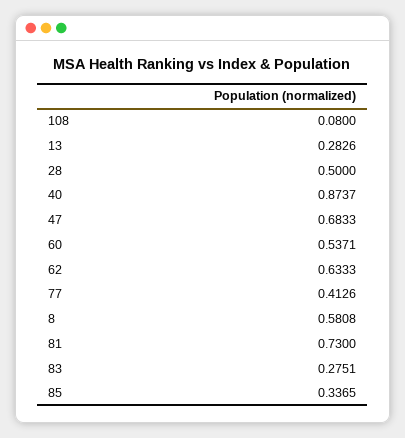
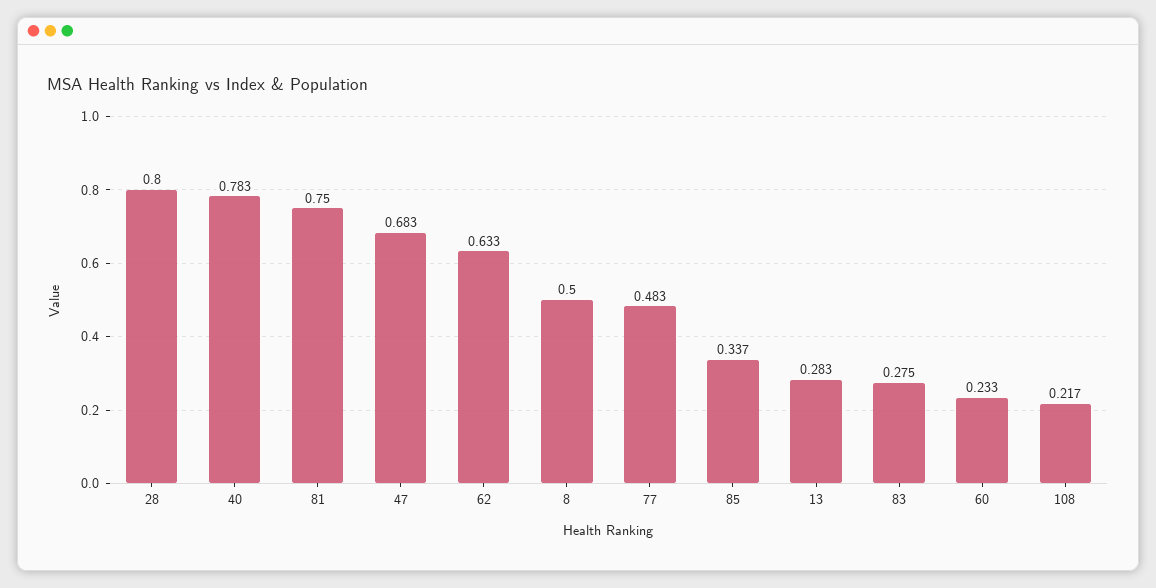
108: 0.08 -> 0.217
28: 0.5 -> 0.8
40: 0.8737 -> 0.783
60: 0.5371 -> 0.233
77: 0.4126 -> 0.483
8: 0.5808 -> 0.5
81: 0.73 -> 0.75

